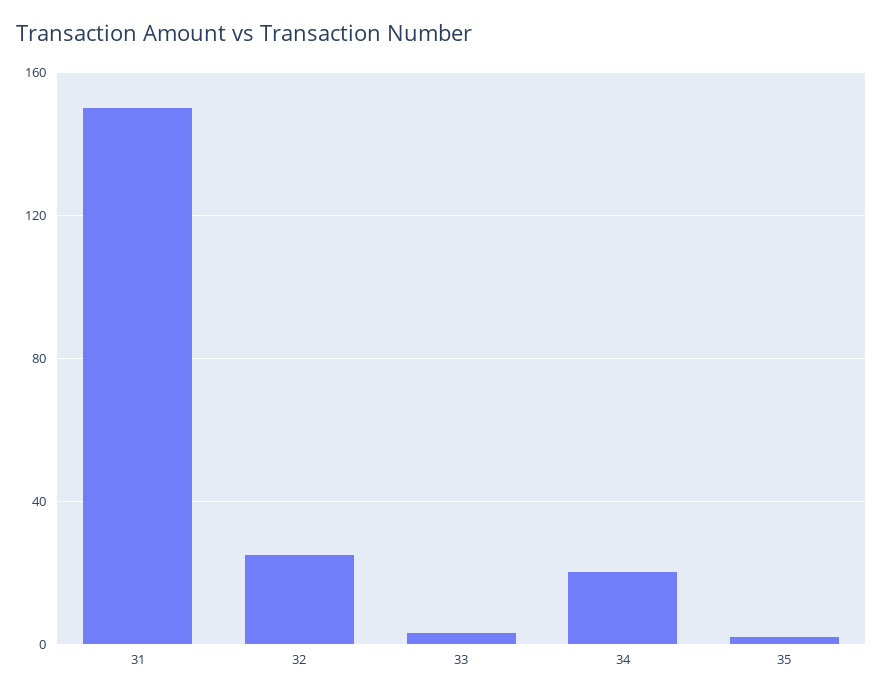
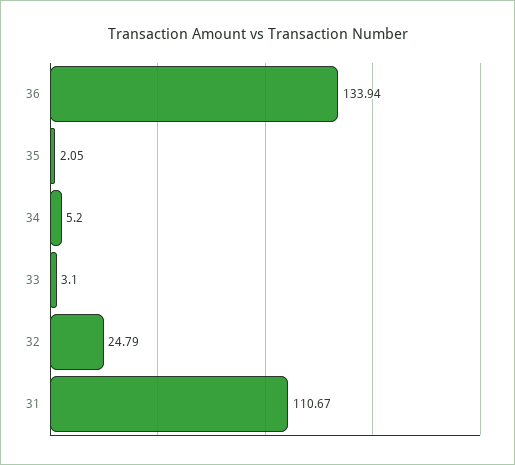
31: 150 -> 110.67
34: 20 -> 5.2
36: none -> 133.94

